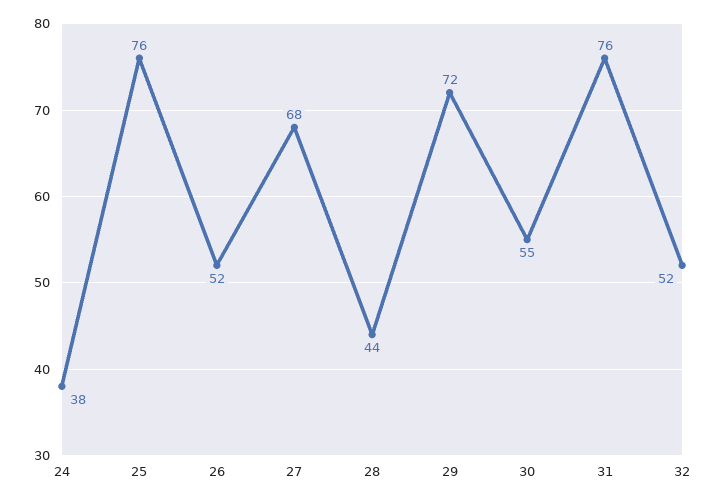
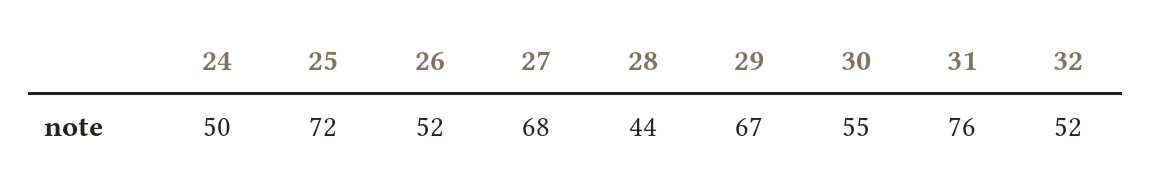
24: 38 -> 50
25: 76 -> 72
29: 72 -> 67

